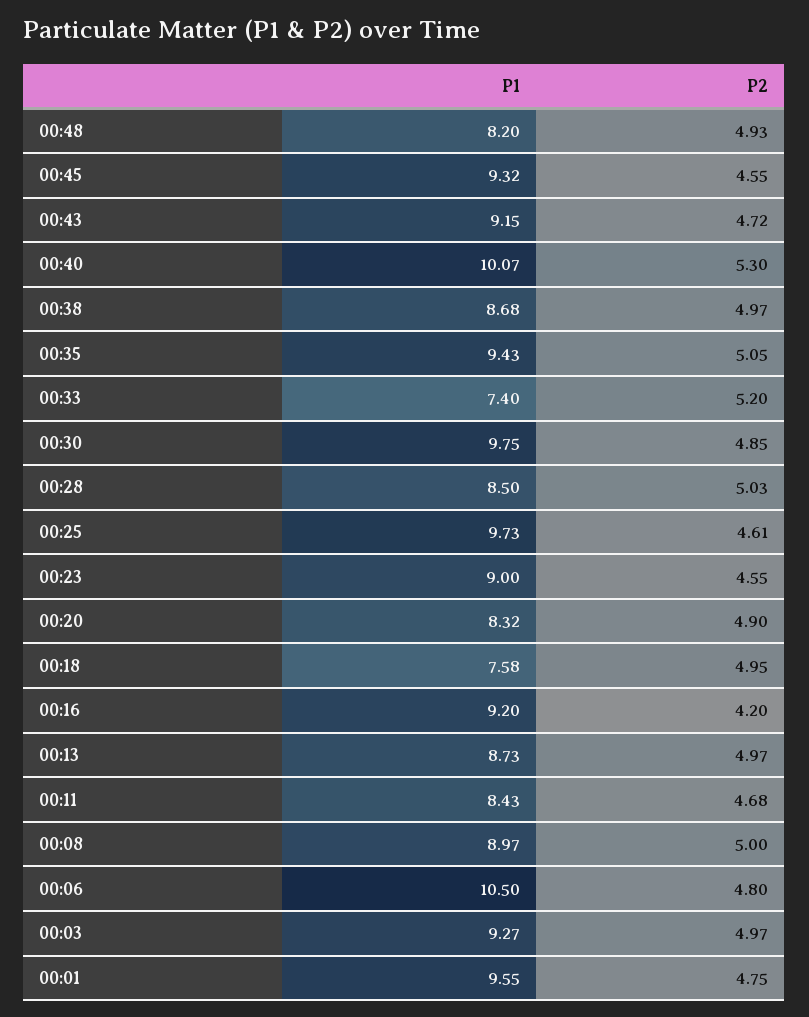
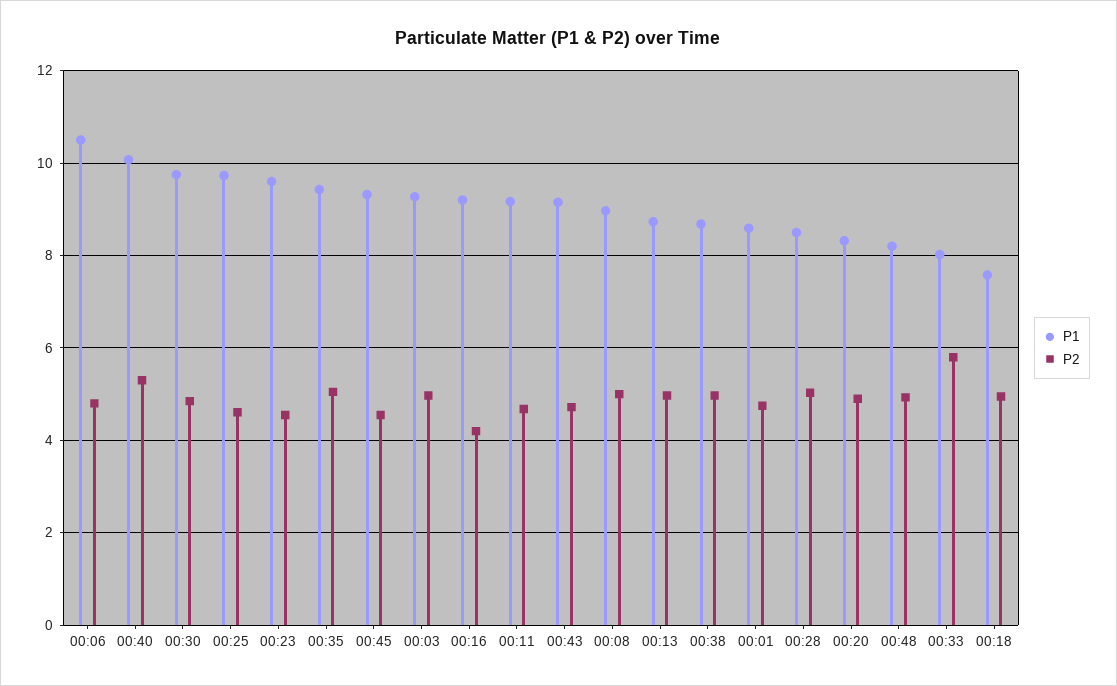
P1, 00:33: 7.4 -> 8
P2, 00:33: 5.2 -> 5.8
P1, 00:23: 9 -> 9.6
P1, 00:11: 8.43 -> 9.2
P1, 00:01: 9.55 -> 8.6

